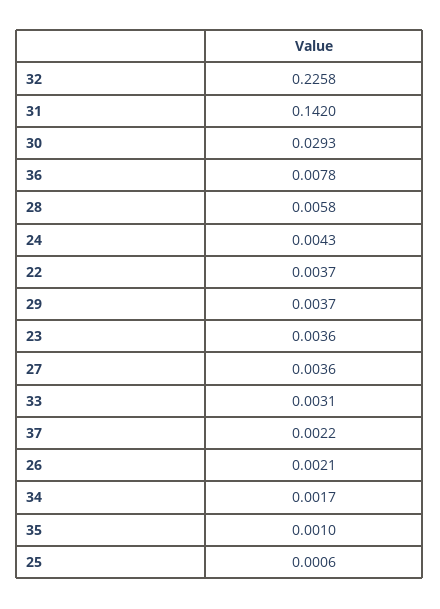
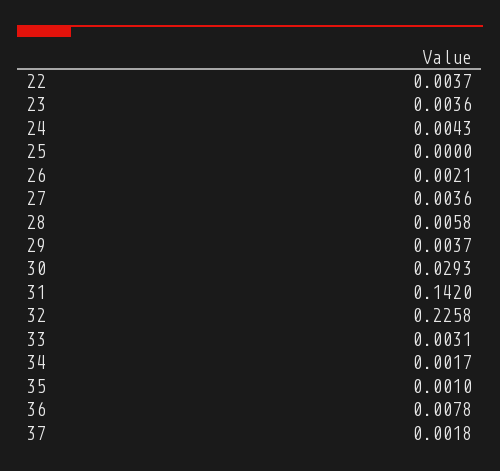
37: 0.0022 -> 0.0018
25: 0.0006 -> 0

